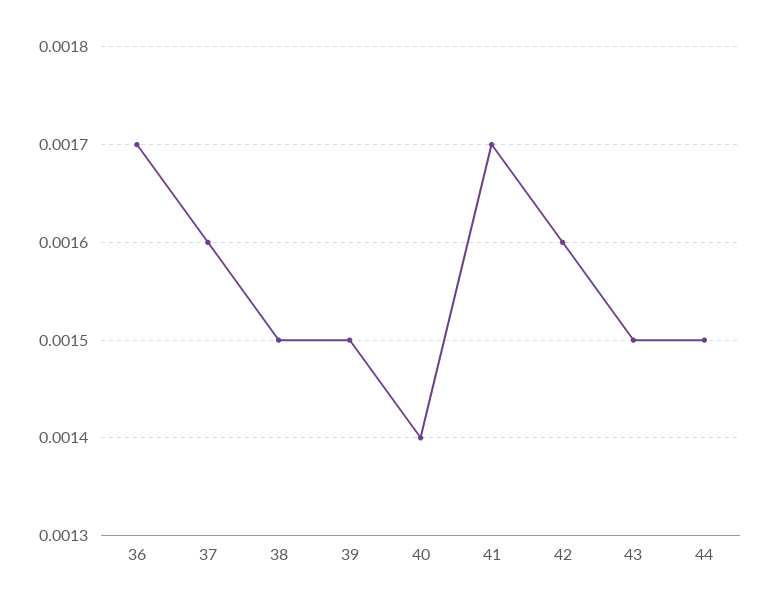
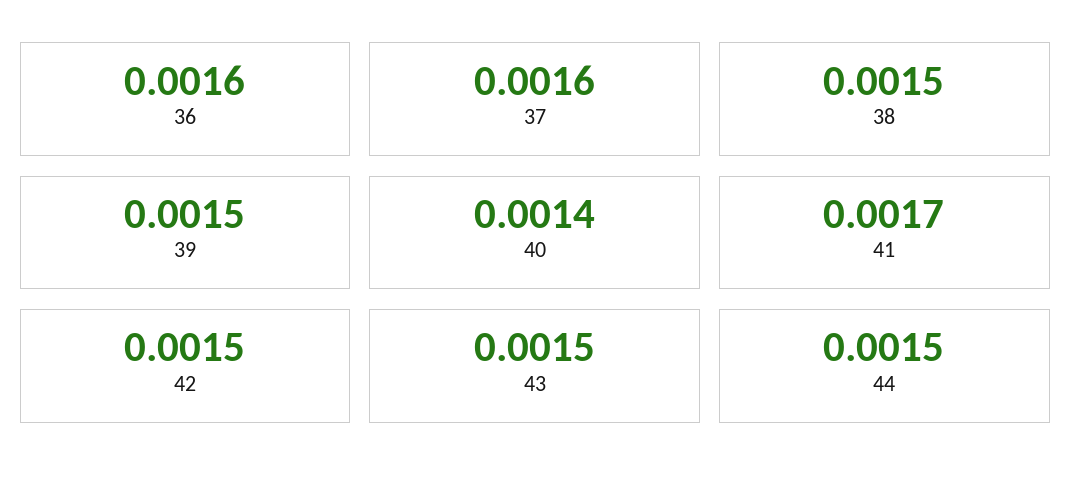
36: 0.0017 -> 0.0016
42: 0.0016 -> 0.0015

